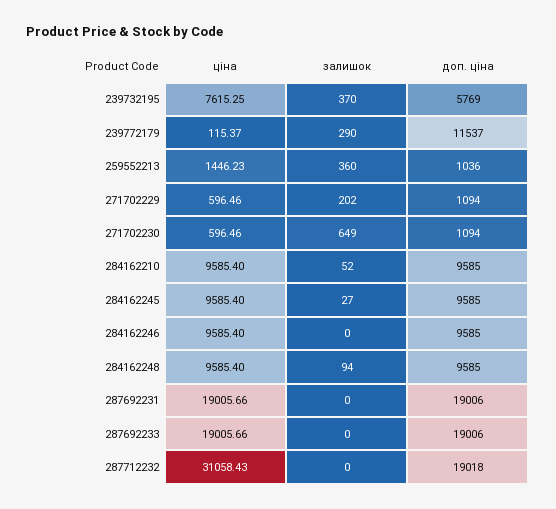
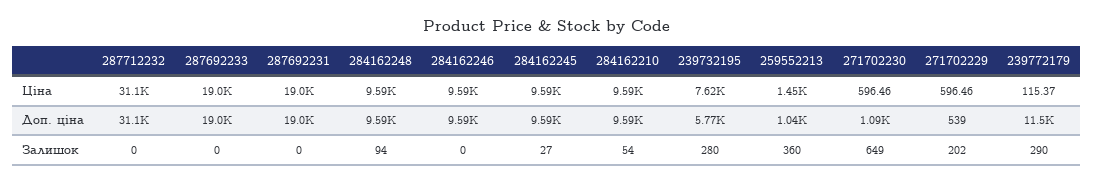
залишок, 239732195: 370 -> 280
доп. ціна, 271702229: 1094 -> 539
залишок, 284162210: 52 -> 54
доп. ціна, 287712232: 19018 -> 31100

